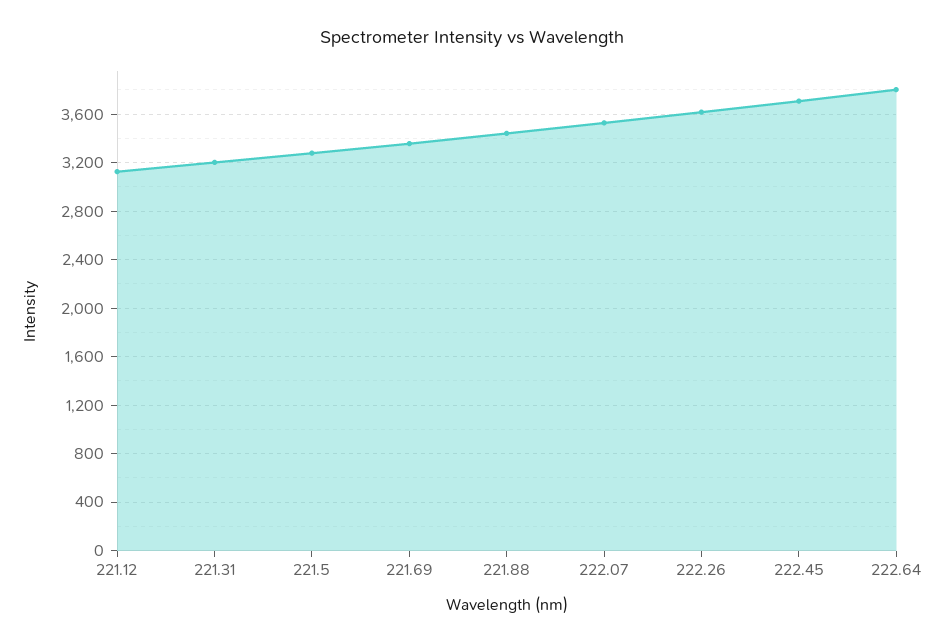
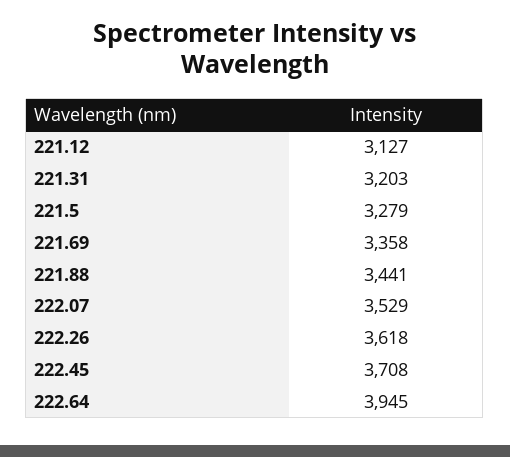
222.64: 3800 -> 3945

